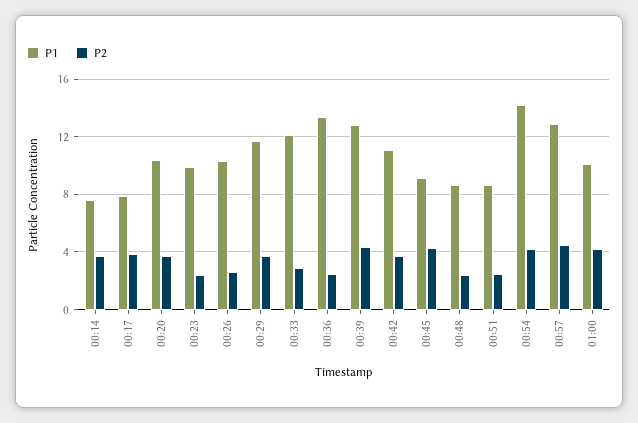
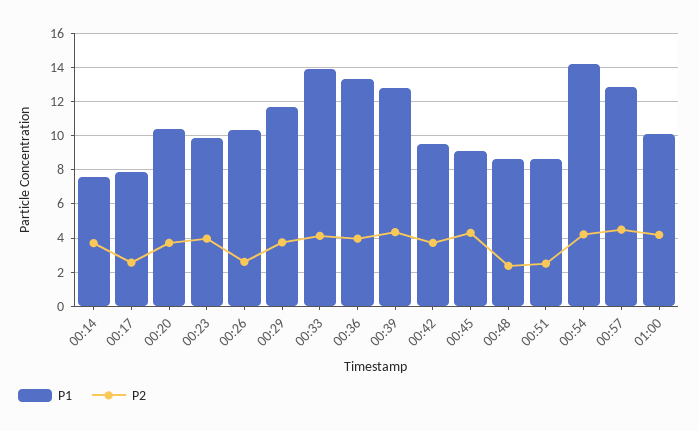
P2, 00:17: 4 -> 2.5
P2, 00:23: 2.5 -> 4
P1, 00:33: 12 -> 14
P2, 00:33: 3 -> 4
P2, 00:36: 2.5 -> 4
P1, 00:42: 11 -> 9.5

